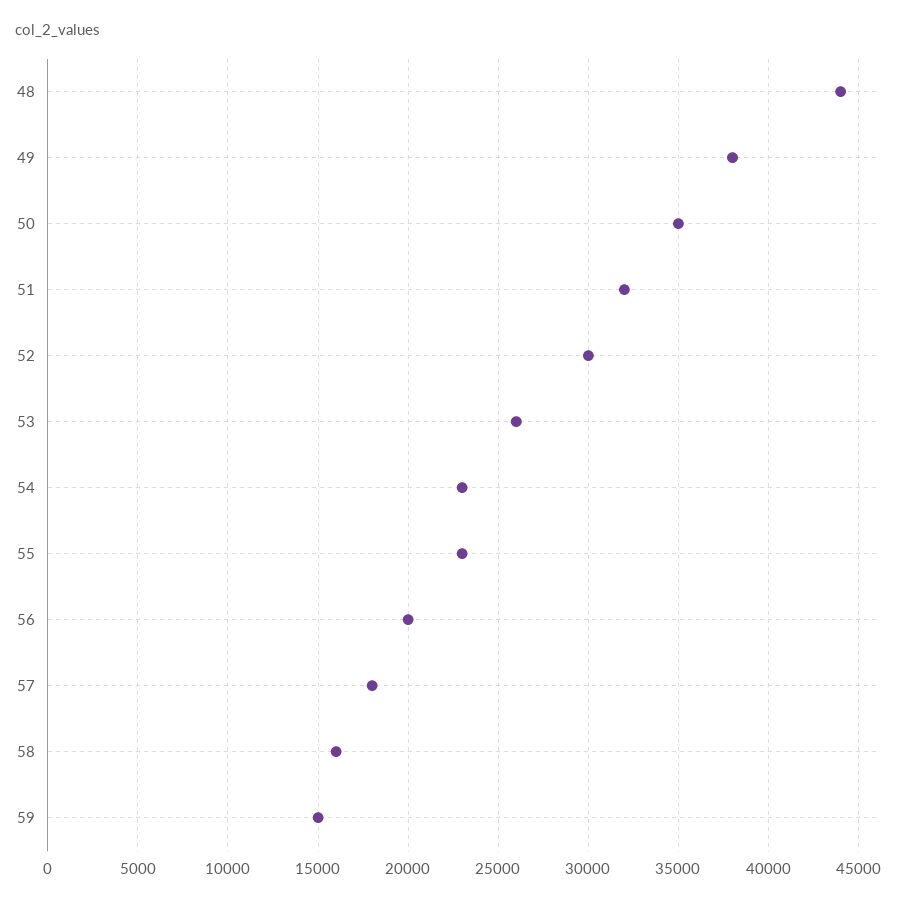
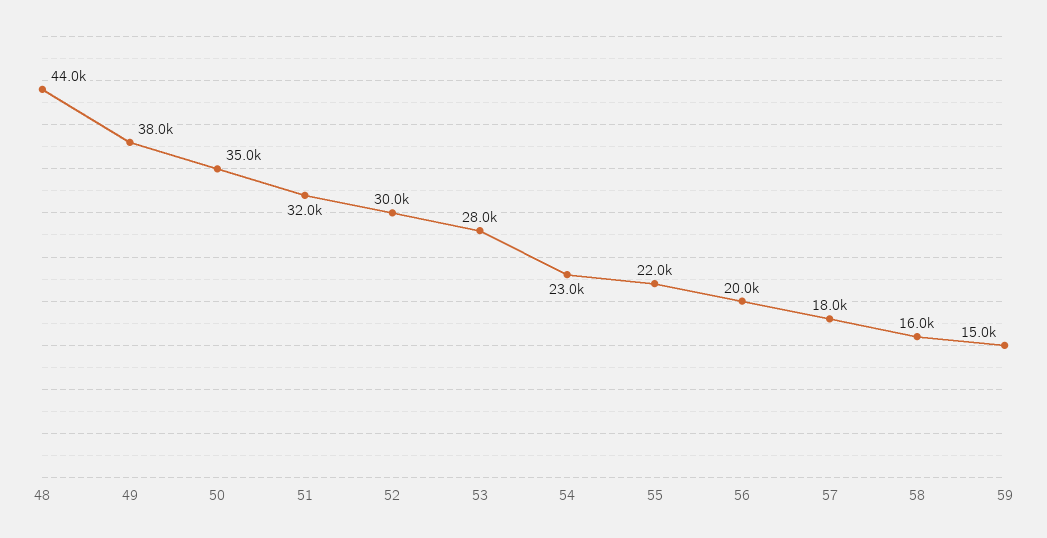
53: 26000 -> 28000
55: 23000 -> 22000

